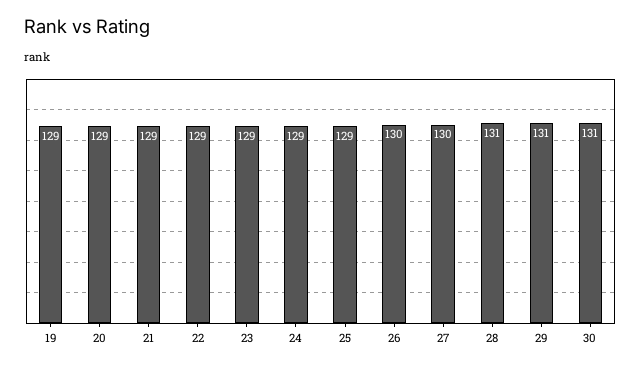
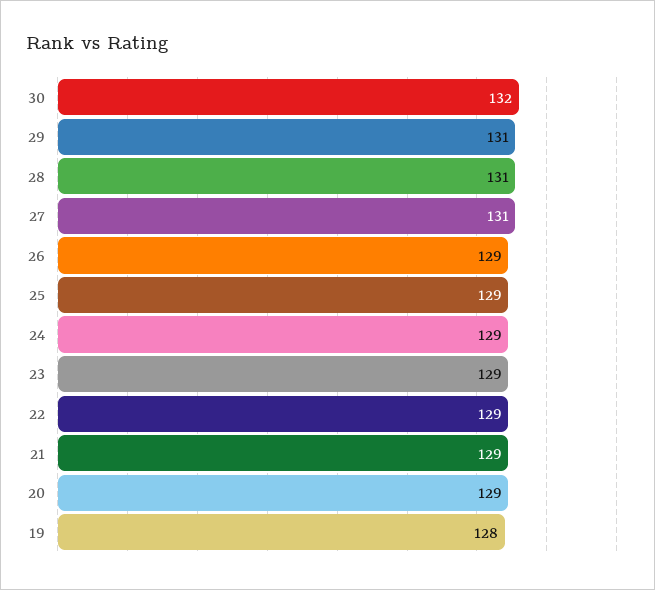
19: 129 -> 128
26: 130 -> 129
27: 130 -> 131
30: 131 -> 132

